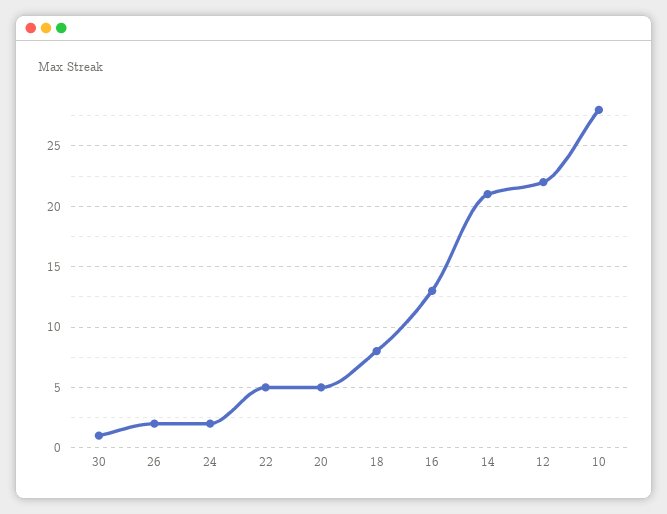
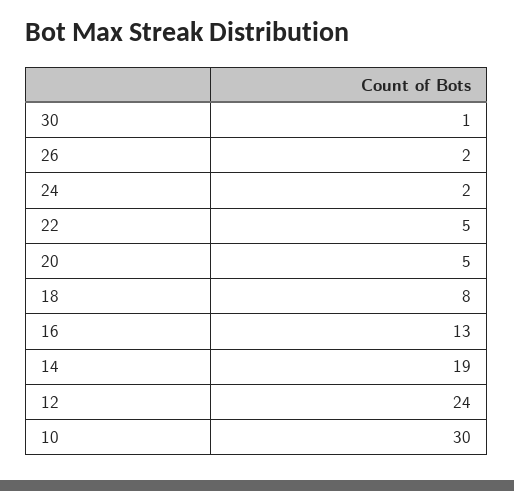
14: 21 -> 19
12: 22 -> 24
10: 28 -> 30

